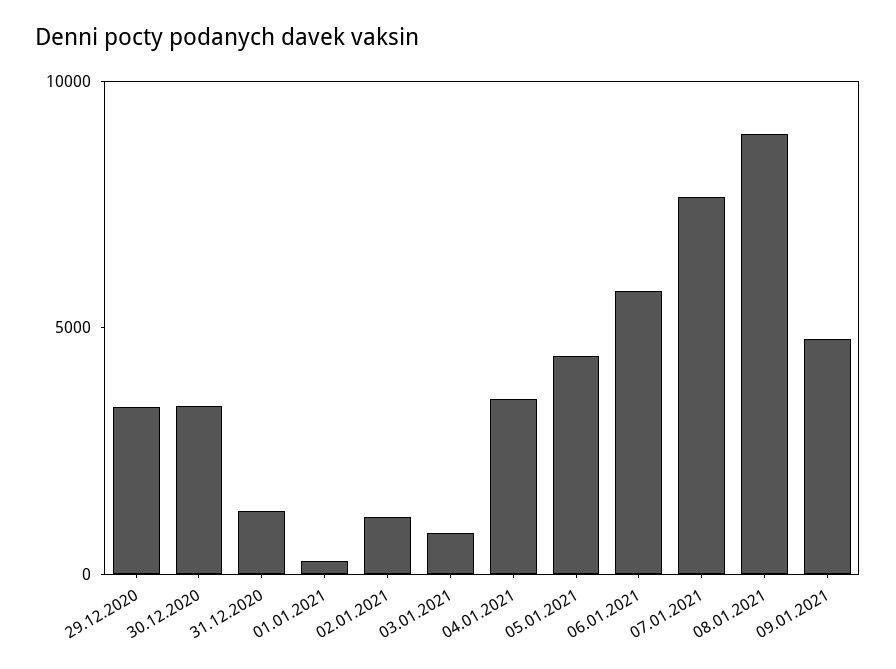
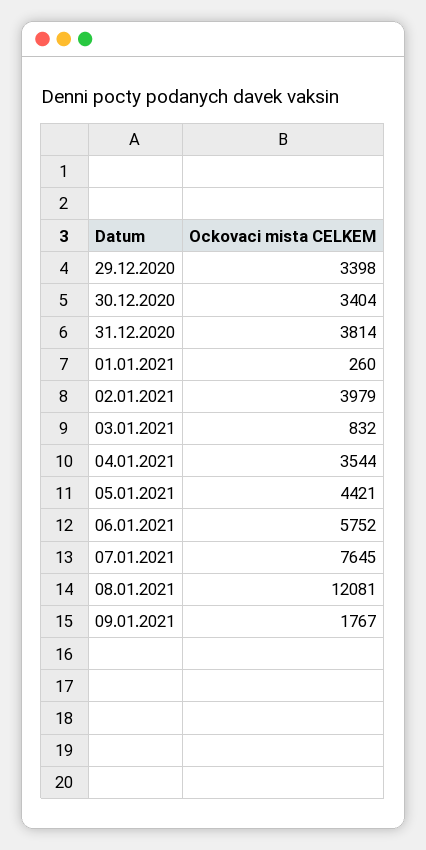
31.12.2020: 1000 -> 3814
02.01.2021: 1000 -> 3979
08.01.2021: 9000 -> 12081
09.01.2021: 5000 -> 1767

